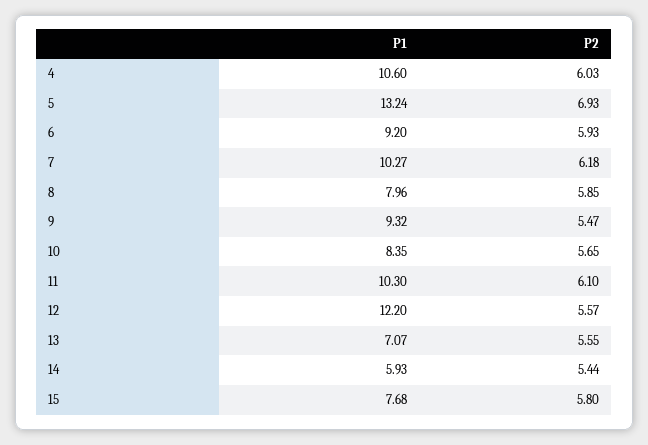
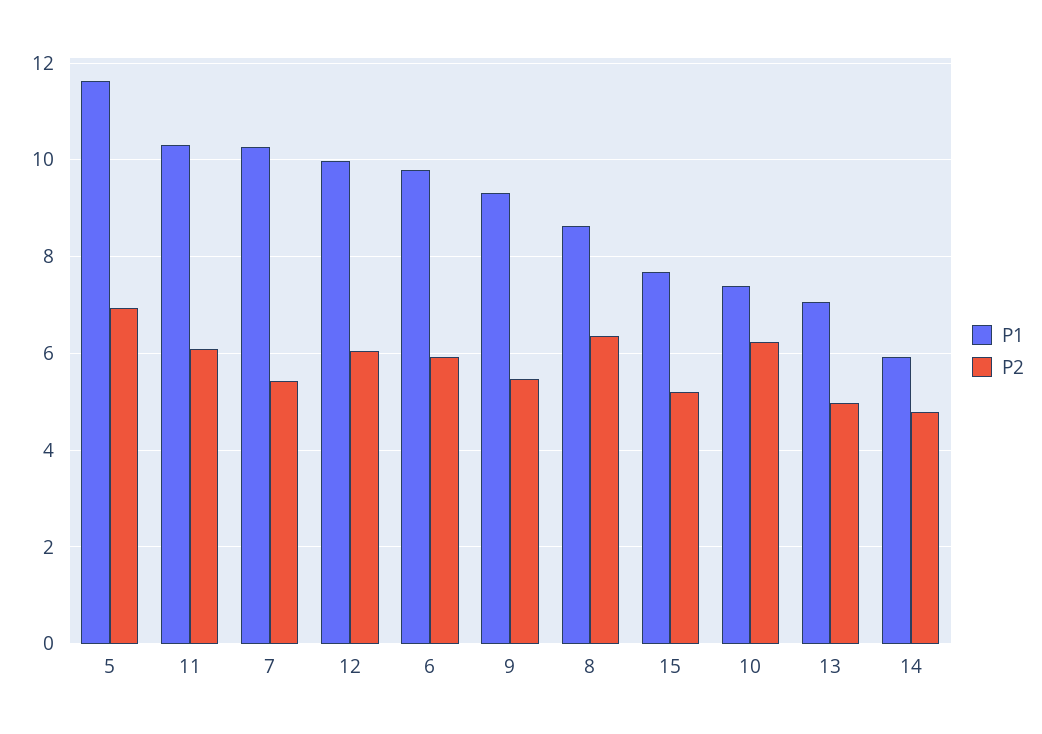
P1, 4: 10.6 -> none
P2, 4: 6.03 -> none
P1, 5: 13.24 -> 11.6
P1, 6: 9.2 -> 9.8
P2, 7: 6.18 -> 5.4
P1, 8: 7.96 -> 8.6
P2, 8: 5.85 -> 6.4
P1, 10: 8.35 -> 7.4
P2, 10: 5.65 -> 6.2
P1, 12: 12.2 -> 10
P2, 12: 5.57 -> 6
P2, 13: 5.55 -> 5
P2, 14: 5.44 -> 4.8
P2, 15: 5.8 -> 5.2

